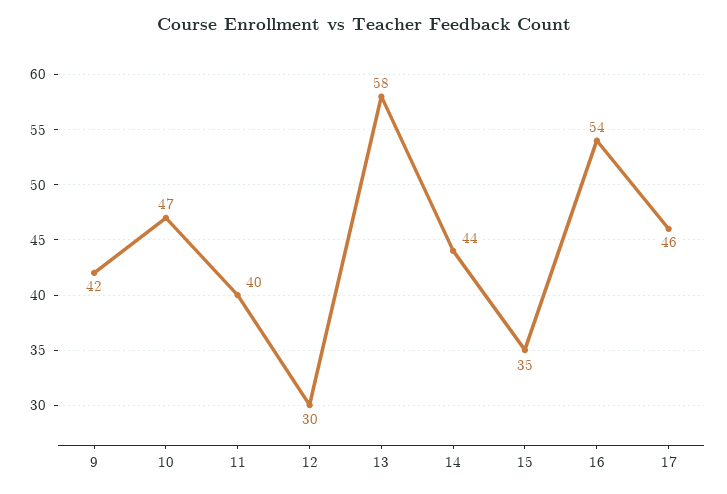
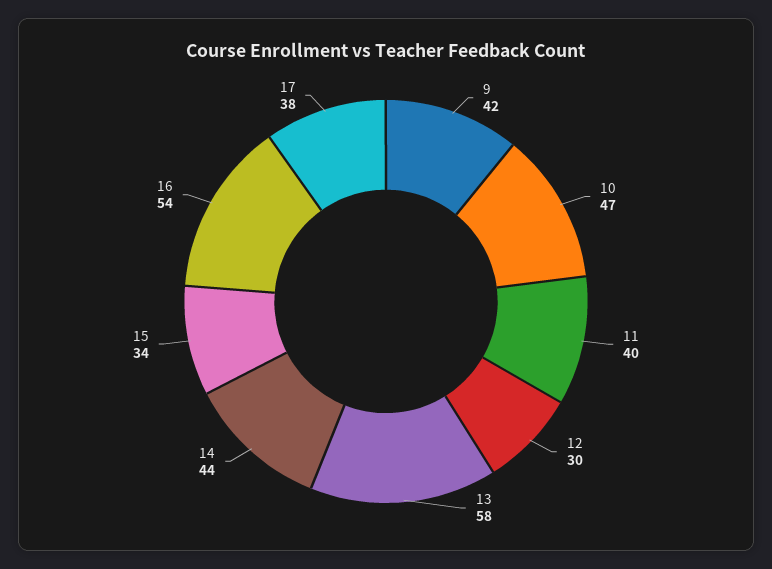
15: 35 -> 34
17: 46 -> 38

